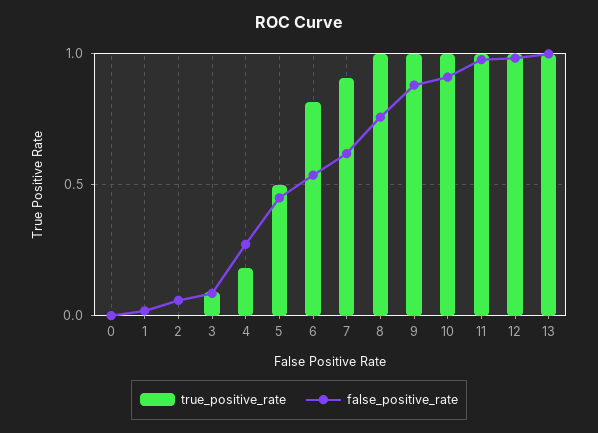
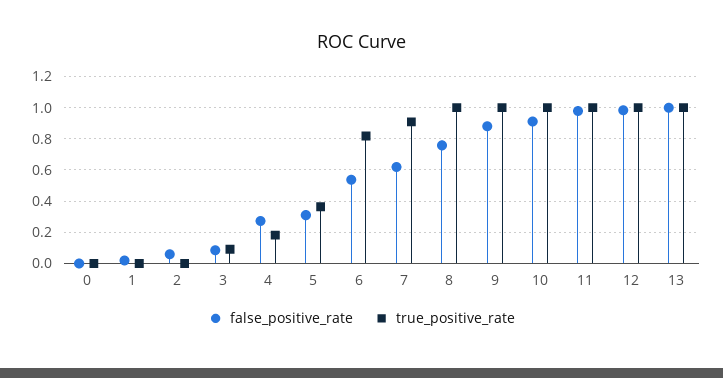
true_positive_rate, 5: 0.5 -> 0.35
false_positive_rate, 5: 0.45 -> 0.3

